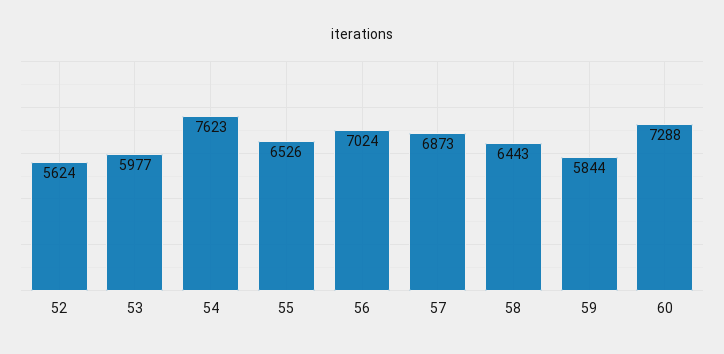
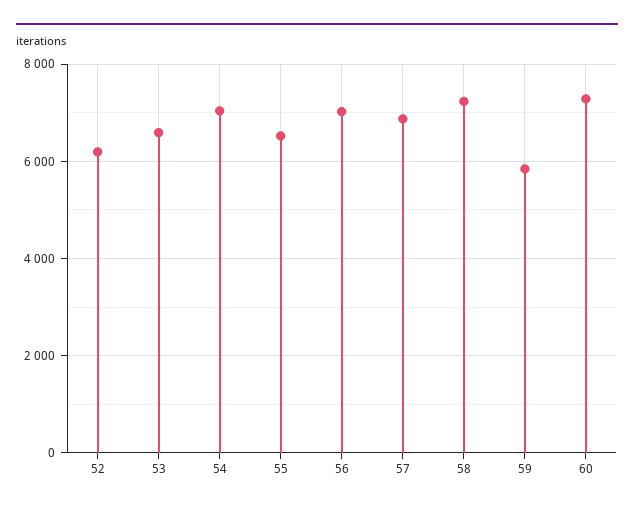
52: 5624 -> 6200
53: 5977 -> 6600
54: 7623 -> 7000
58: 6443 -> 7200

